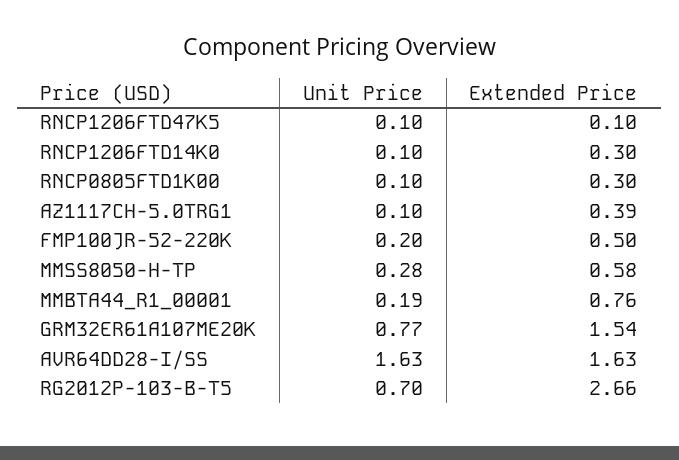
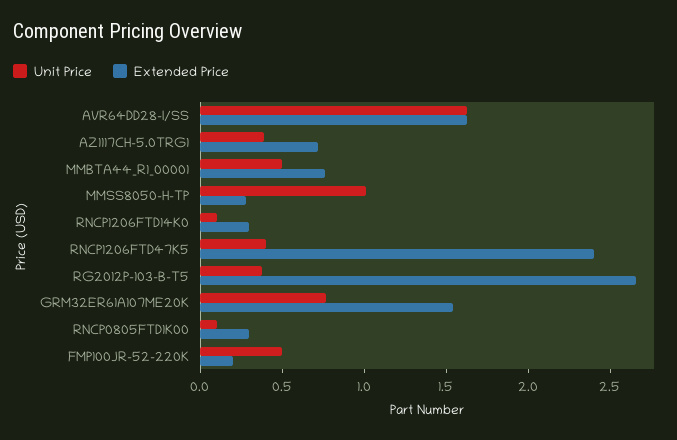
Unit Price, RNCP1206FTD47K5: 0.1 -> 0.4
Extended Price, RNCP1206FTD47K5: 0.1 -> 2.4
Unit Price, AZ1117CH-5.0TRG1: 0.1 -> 0.4
Extended Price, AZ1117CH-5.0TRG1: 0.39 -> 0.7
Unit Price, FMP100JR-52-220K: 0.2 -> 0.5
Extended Price, FMP100JR-52-220K: 0.5 -> 0.2
Unit Price, MMSS8050-H-TP: 0.28 -> 1
Extended Price, MMSS8050-H-TP: 0.58 -> 0.3
Unit Price, MMBTA44_R1_00001: 0.19 -> 0.5
Unit Price, RG2012P-103-B-T5: 0.7 -> 0.4

